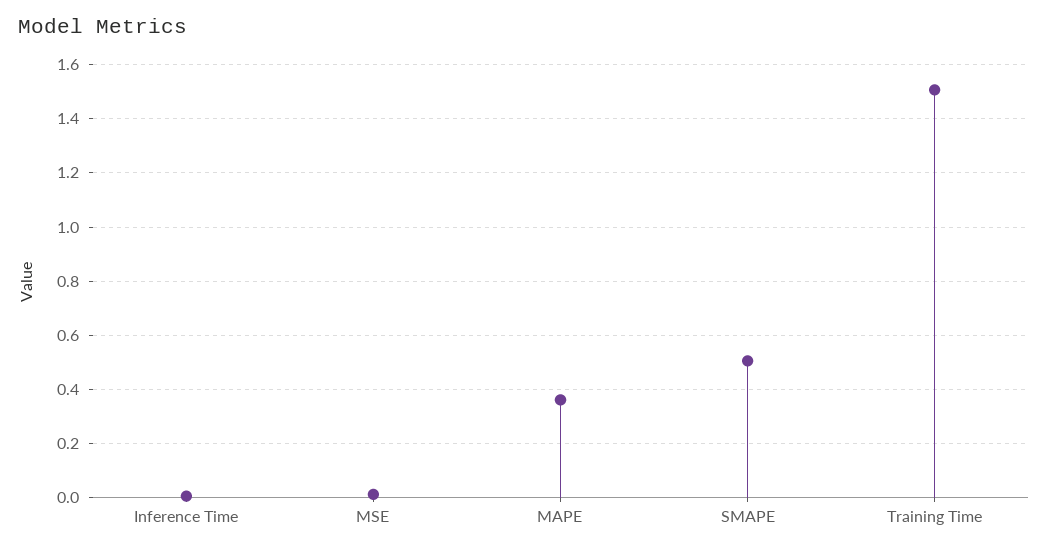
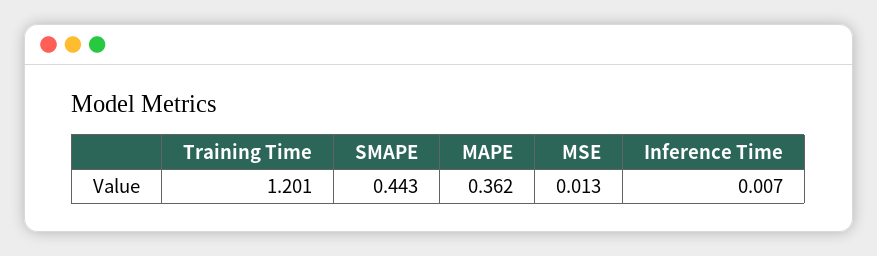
SMAPE: 0.5 -> 0.443
Training Time: 1.5 -> 1.201

